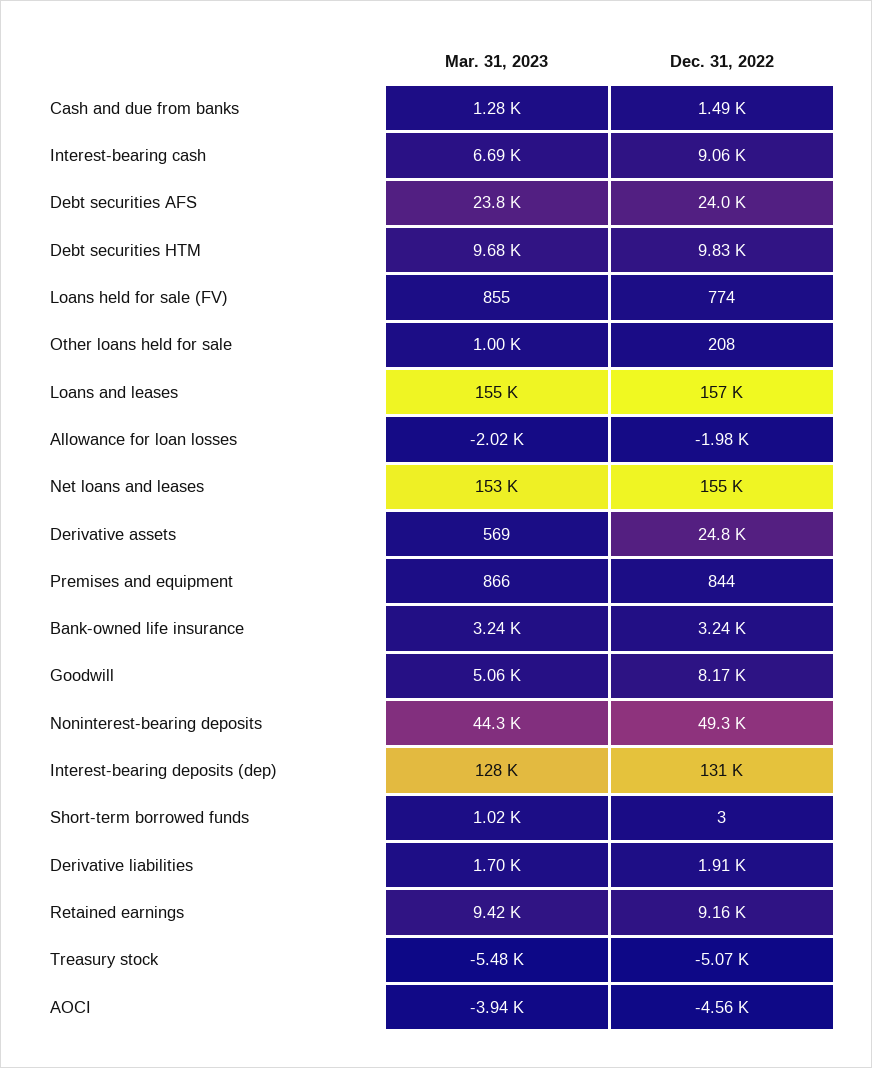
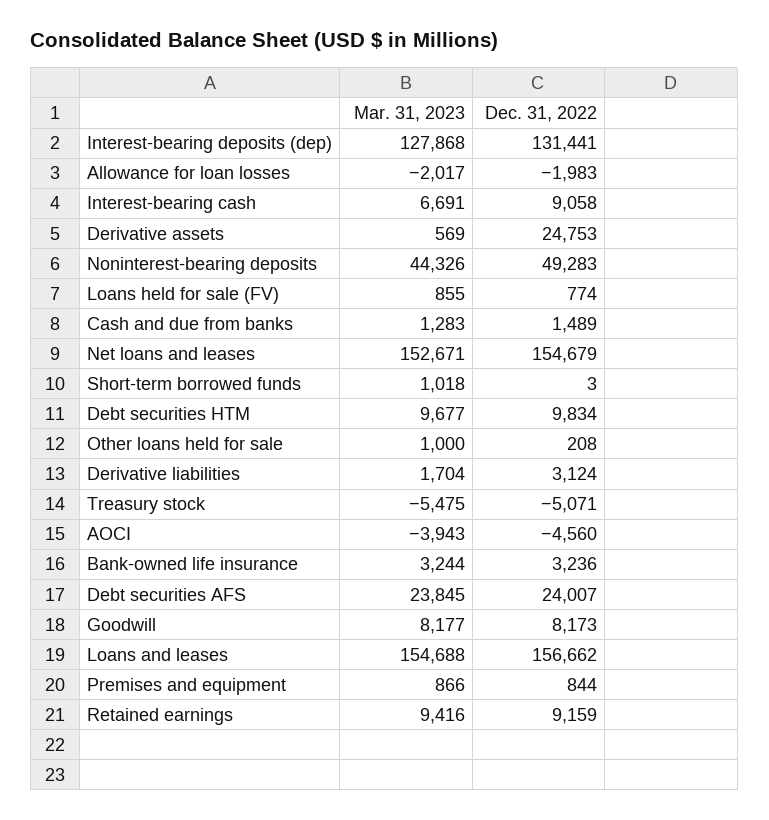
Mar. 31, 2023, Goodwill: 5060 -> 8177
Dec. 31, 2022, Derivative liabilities: 1910 -> 3124

